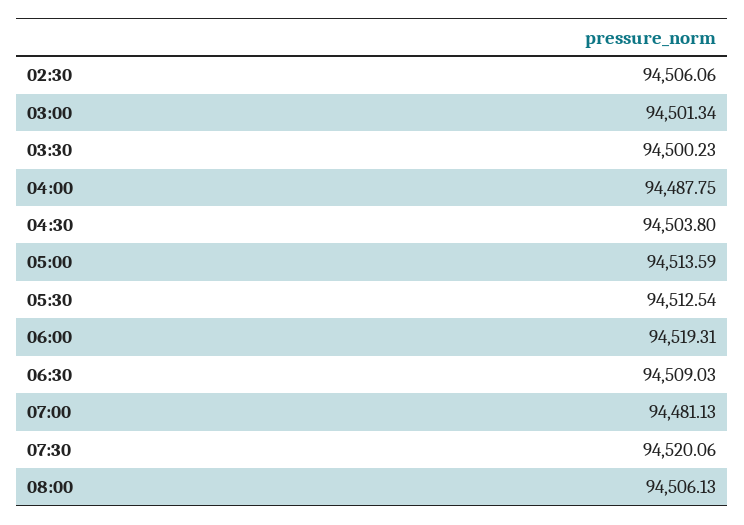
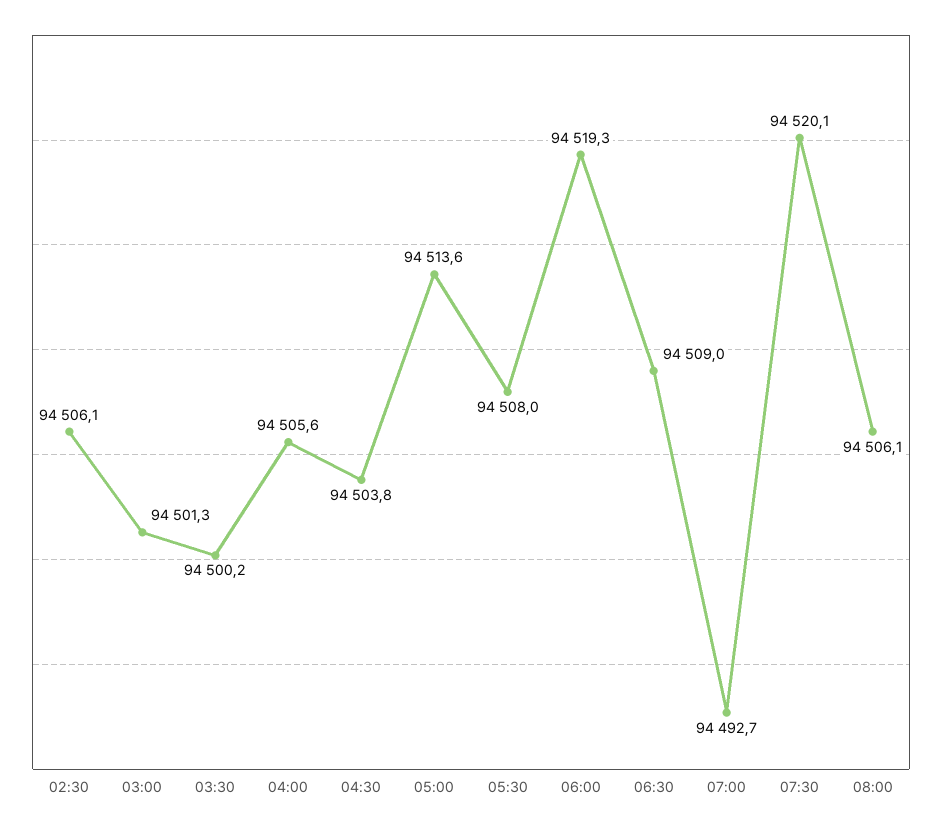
04:00: 94487.75 -> 94505.6
05:30: 94512.54 -> 94508
07:00: 94481.13 -> 94492.7

